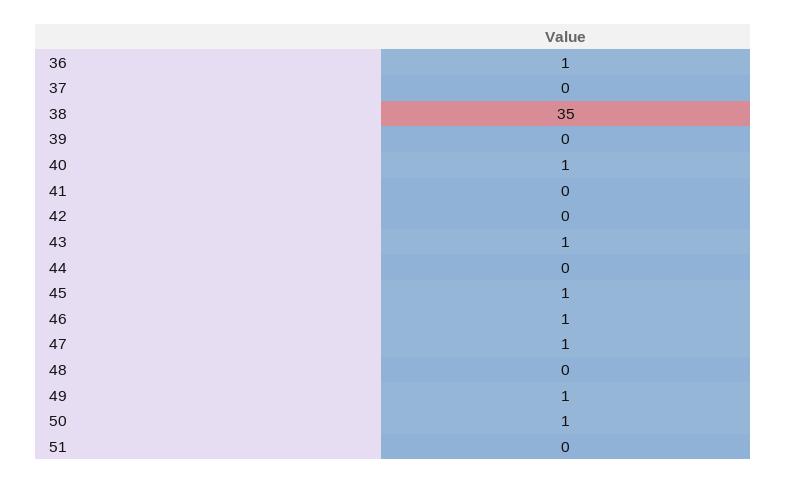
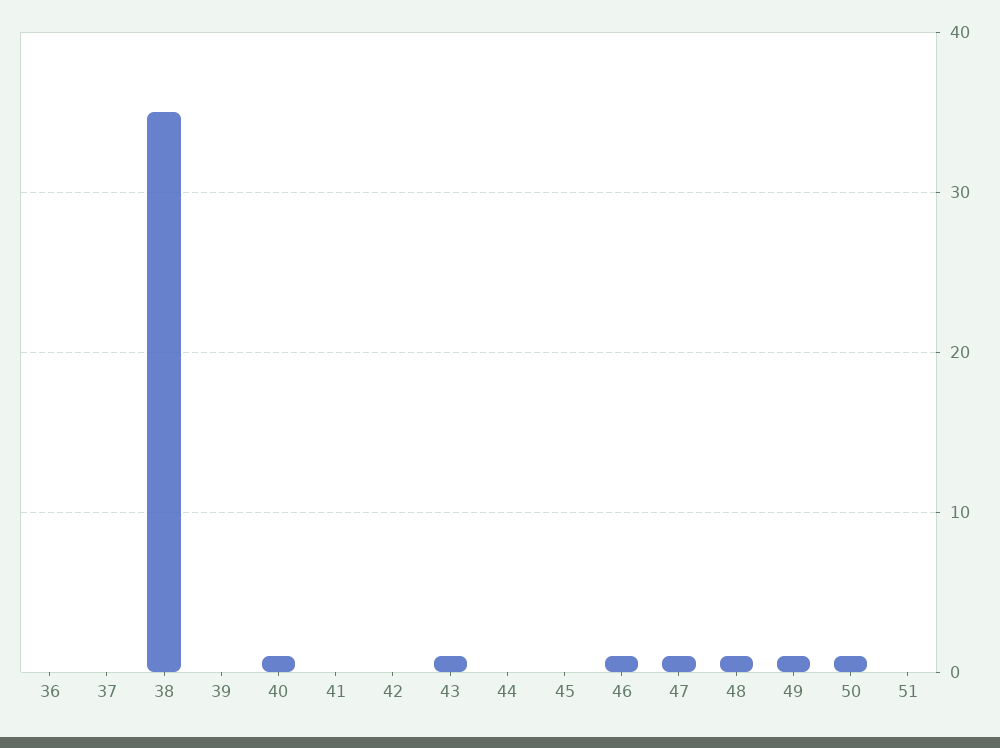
36: 1 -> 0
45: 1 -> 0
48: 0 -> 1

